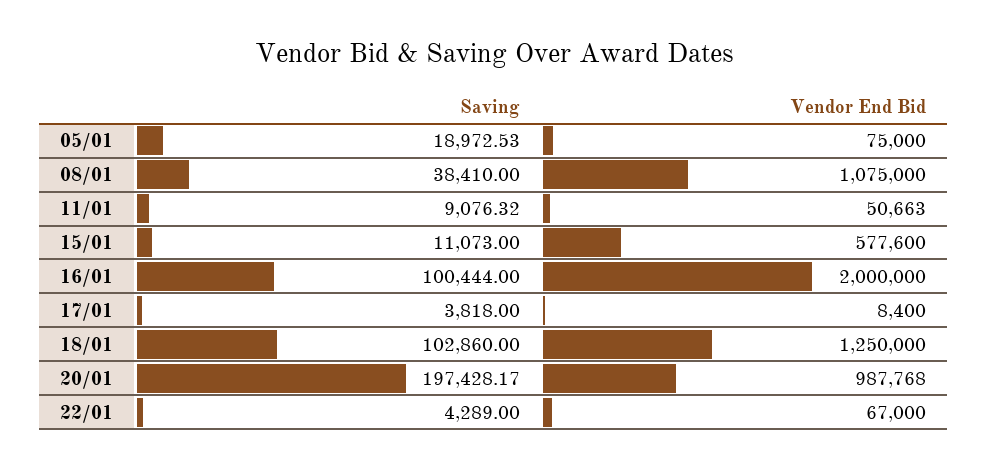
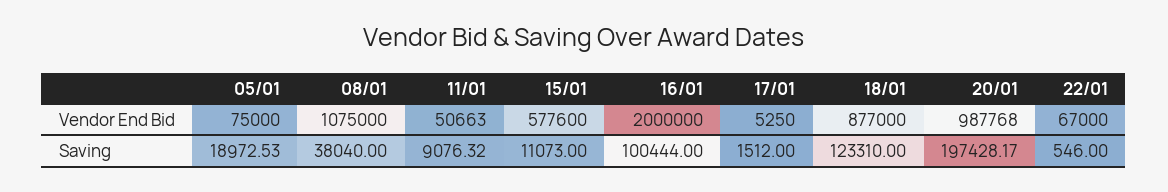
Saving, 08/01: 38410 -> 38040
Saving, 17/01: 3818 -> 1512
Vendor End Bid, 17/01: 8400 -> 5250
Saving, 18/01: 102860 -> 123310
Vendor End Bid, 18/01: 1250000 -> 877000
Saving, 22/01: 4289 -> 546

